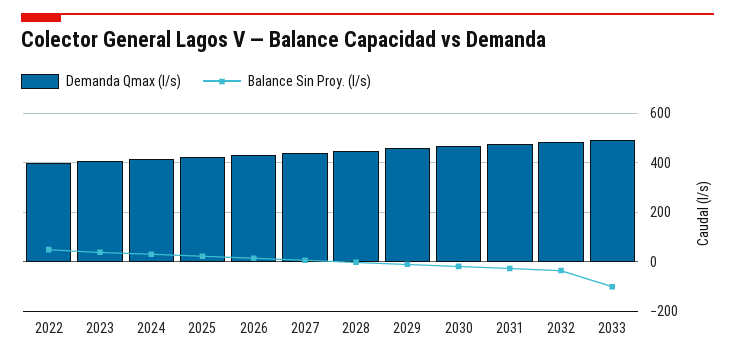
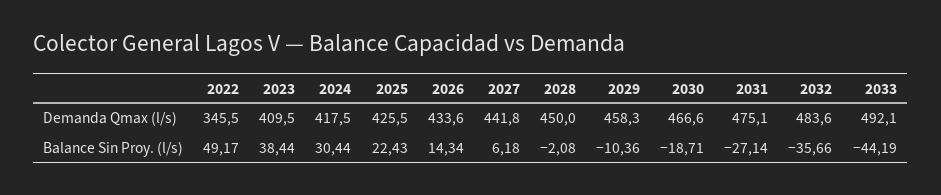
Demanda Qmax (l/s), 2022: 400 -> 345.5
Balance Sin Proy. (l/s), 2033: -100 -> -44.19

